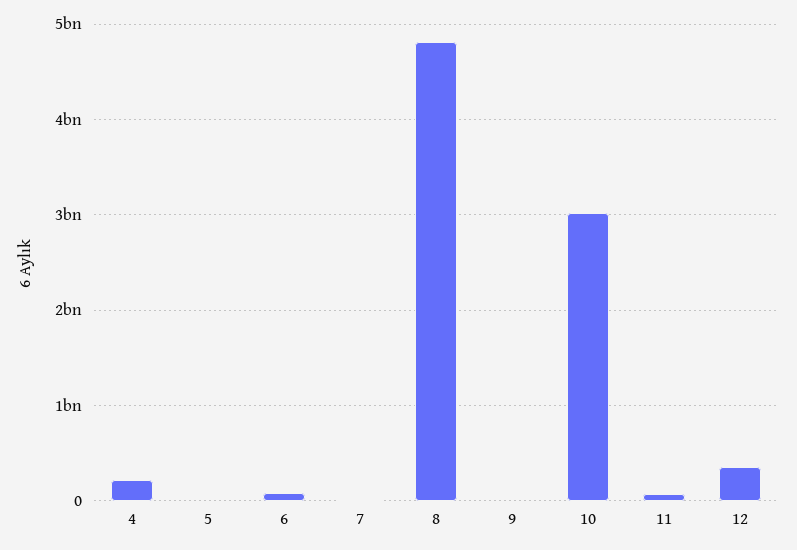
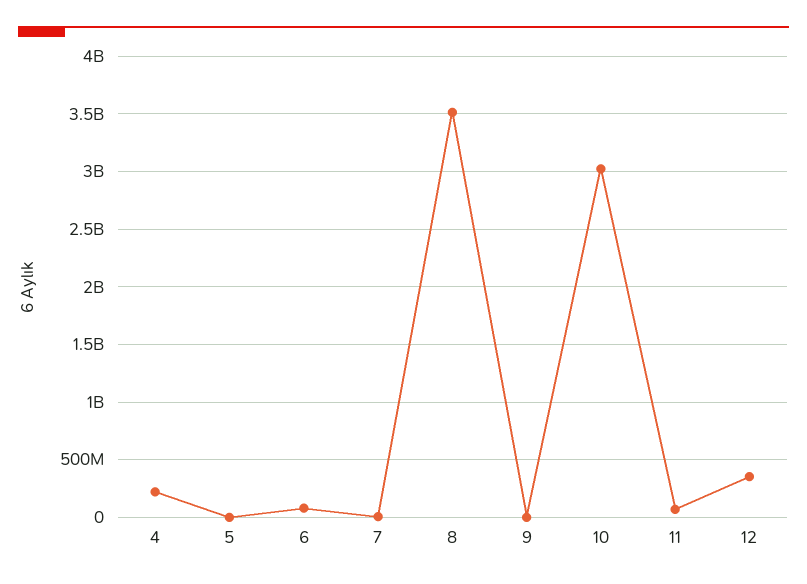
8: 4800000000 -> 3500000000

